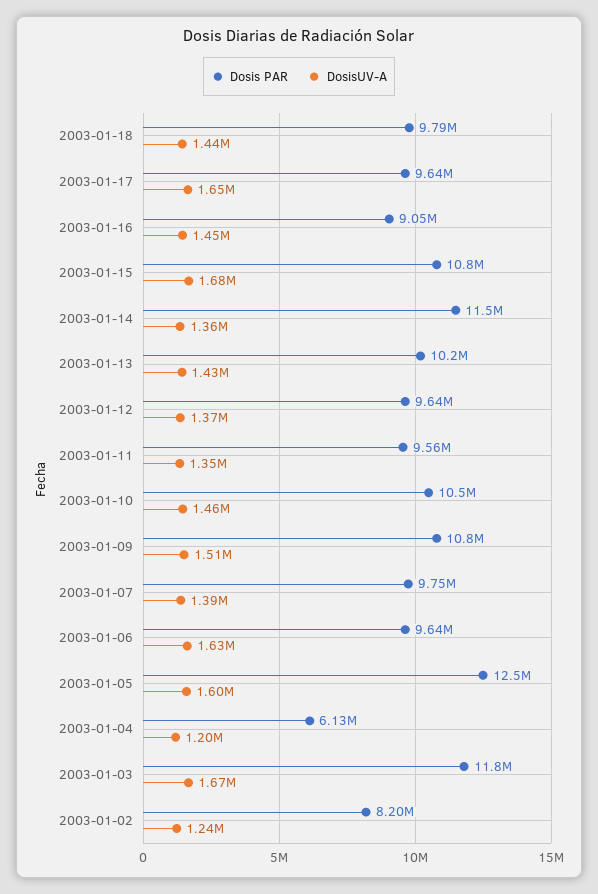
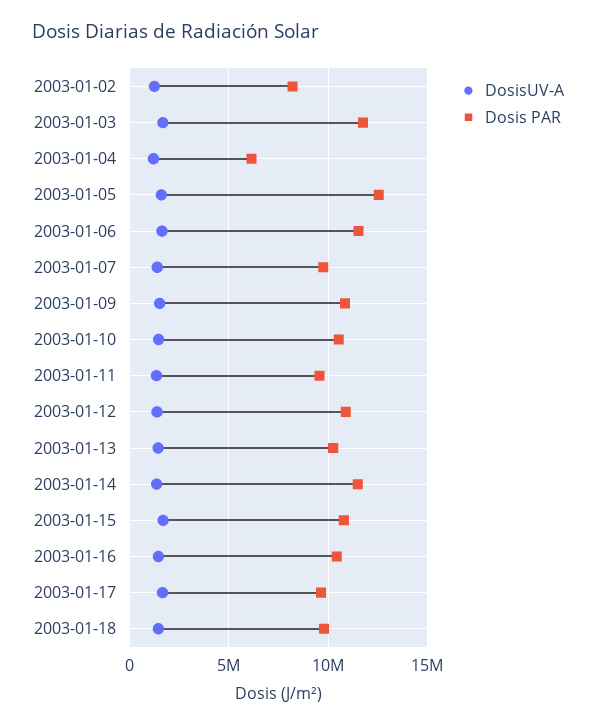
Dosis PAR, 2003-01-16: 9050000 -> 10500000
Dosis PAR, 2003-01-12: 9640000 -> 11000000
Dosis PAR, 2003-01-06: 9640000 -> 11500000

